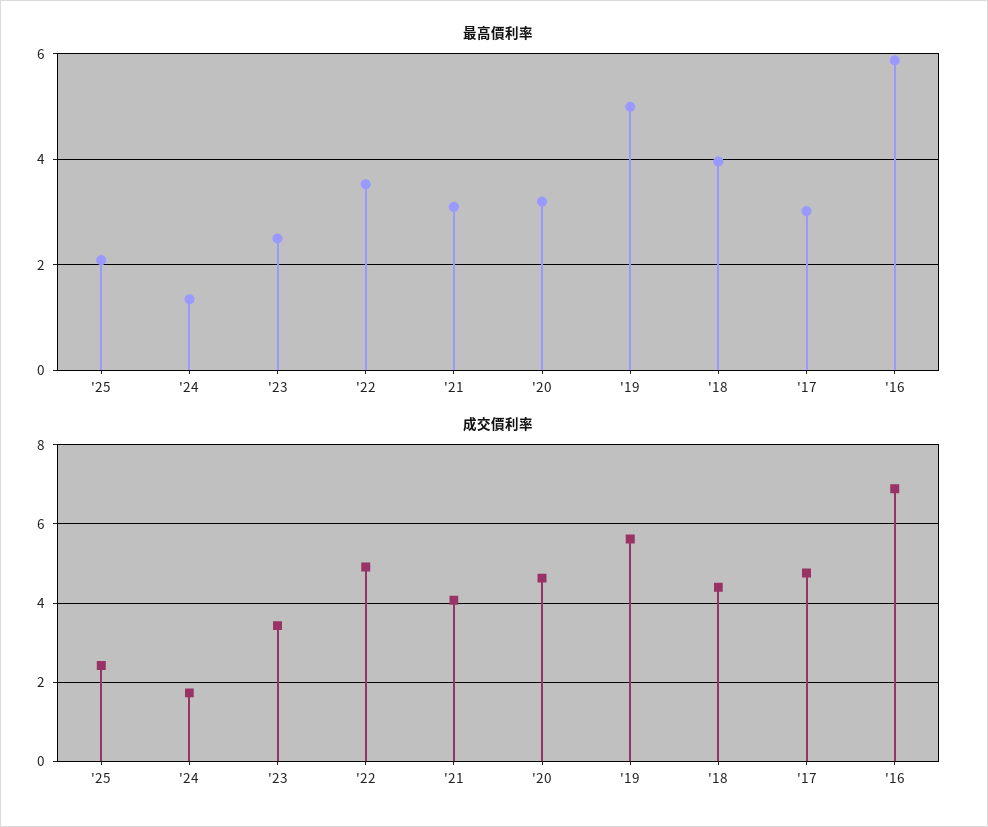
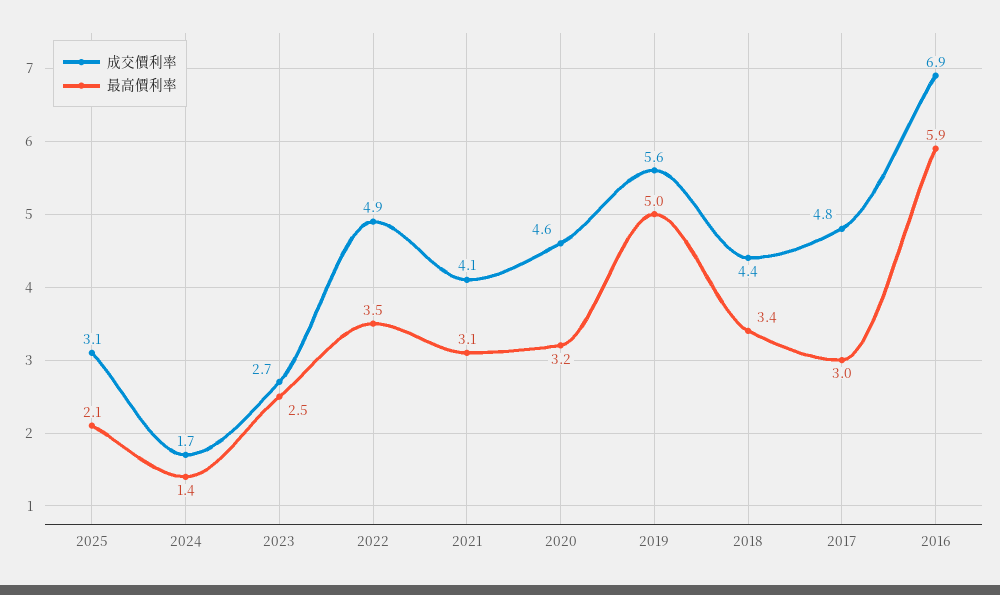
最高價利率, '18: 4 -> 3.4
成交價利率, '25: 2.4 -> 3.1
成交價利率, '23: 3.4 -> 2.7

